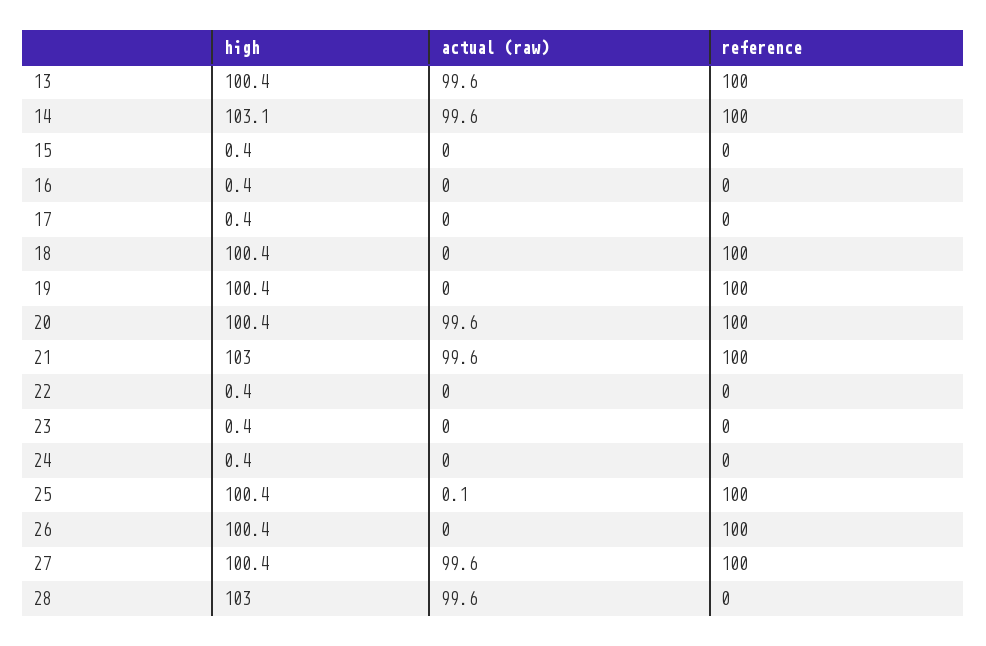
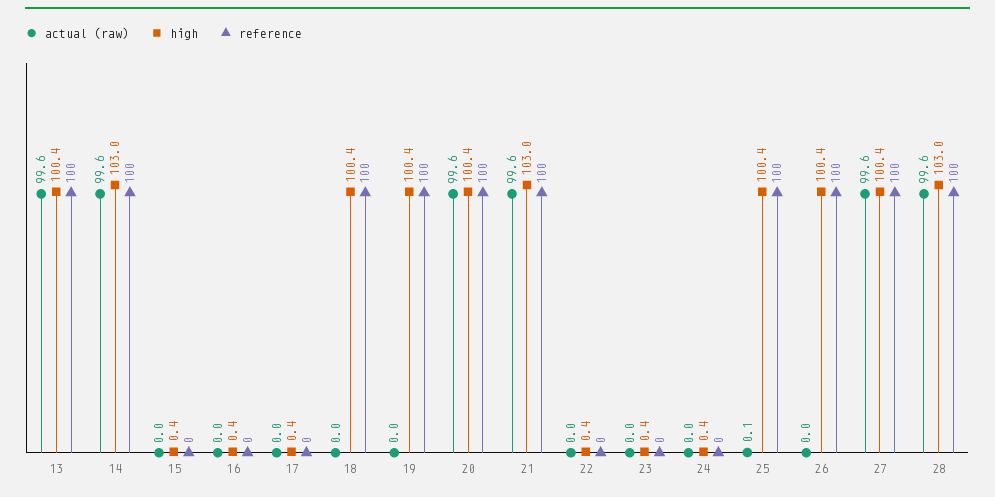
high, 14: 103.1 -> 103
reference, 28: 0 -> 100

